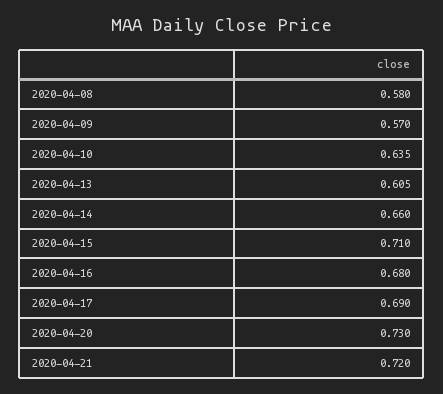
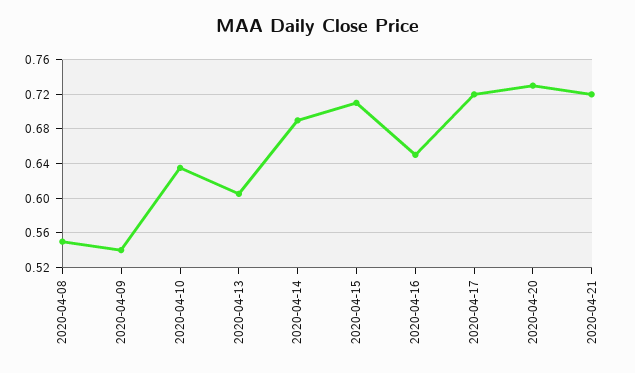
2020-04-08: 0.58 -> 0.55
2020-04-09: 0.57 -> 0.54
2020-04-14: 0.66 -> 0.69
2020-04-16: 0.68 -> 0.65
2020-04-17: 0.69 -> 0.72

